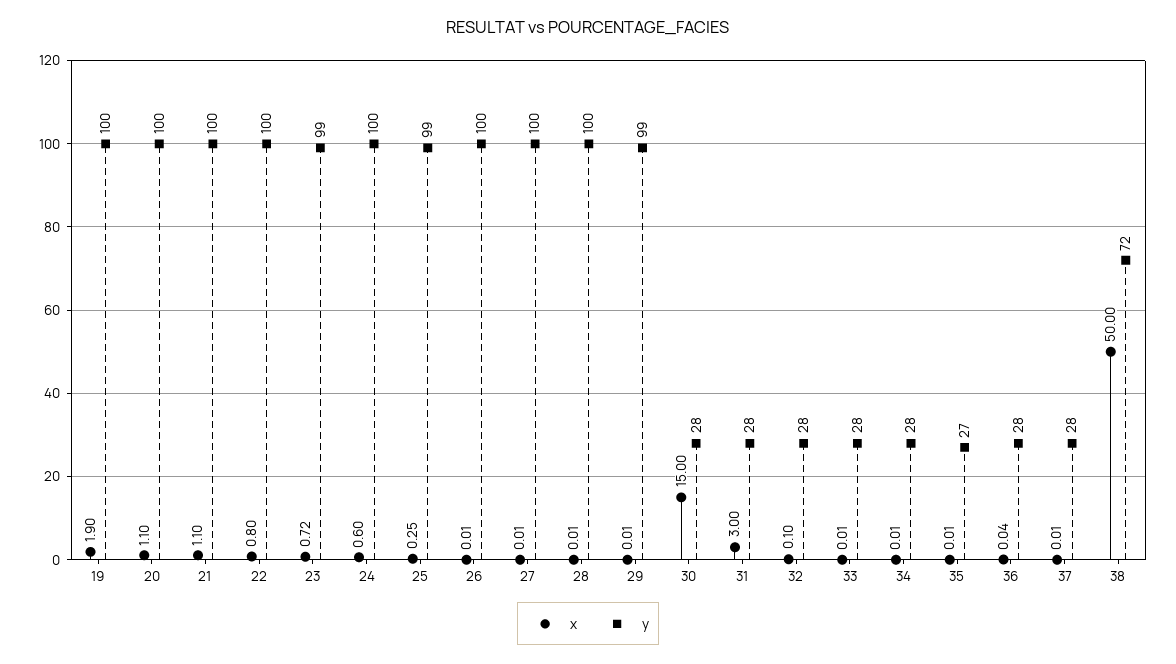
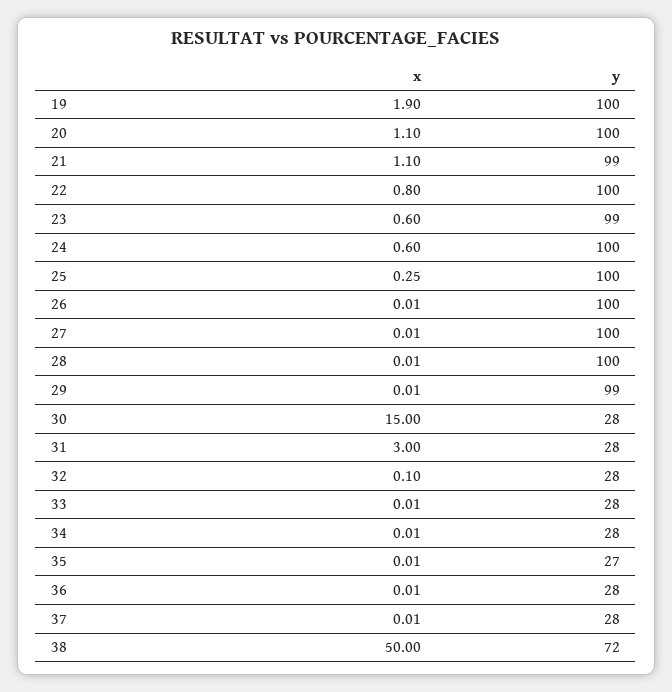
y, 21: 100 -> 99
x, 23: 0.72 -> 0.6
y, 25: 99 -> 100
x, 36: 0.04 -> 0.01

